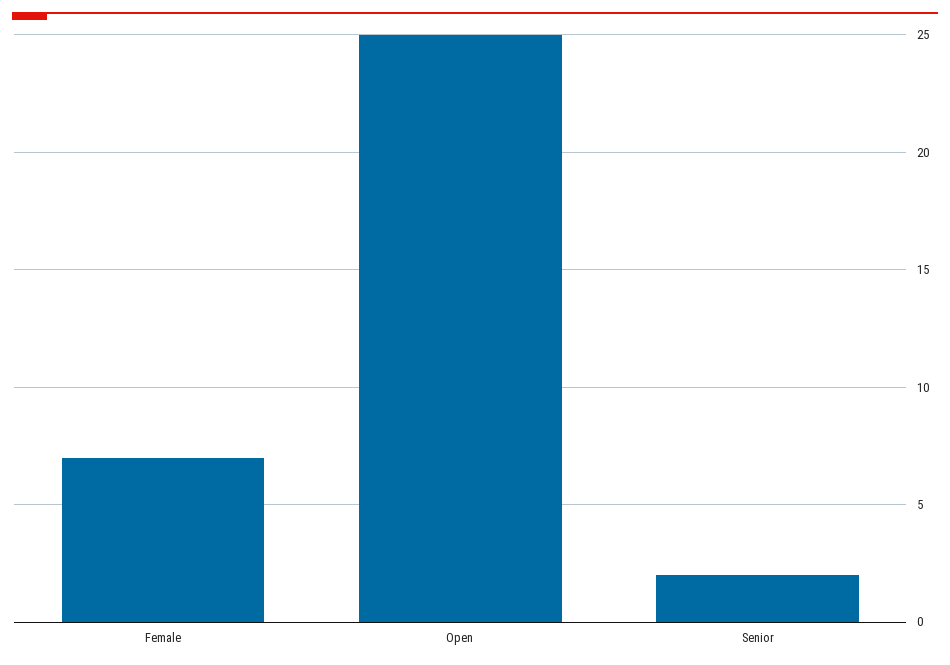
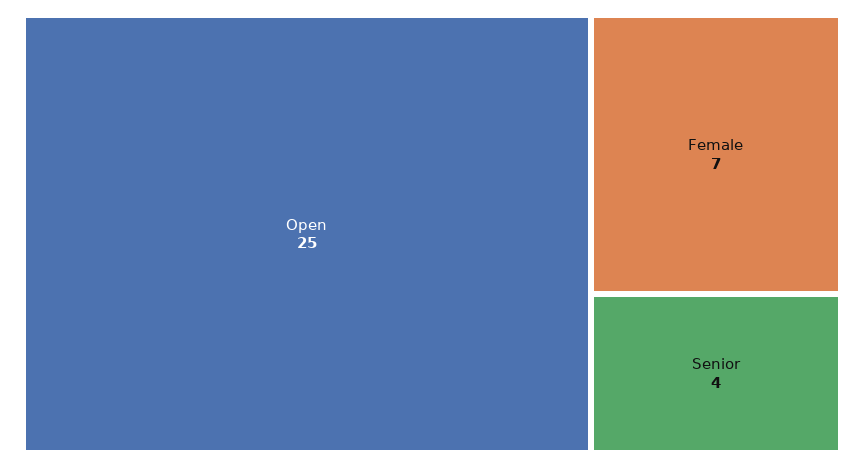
Senior: 2 -> 4

